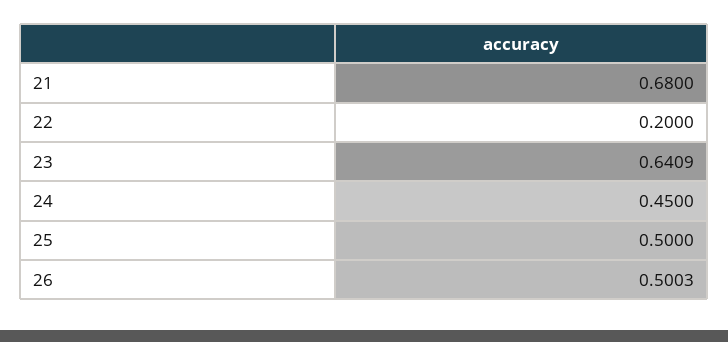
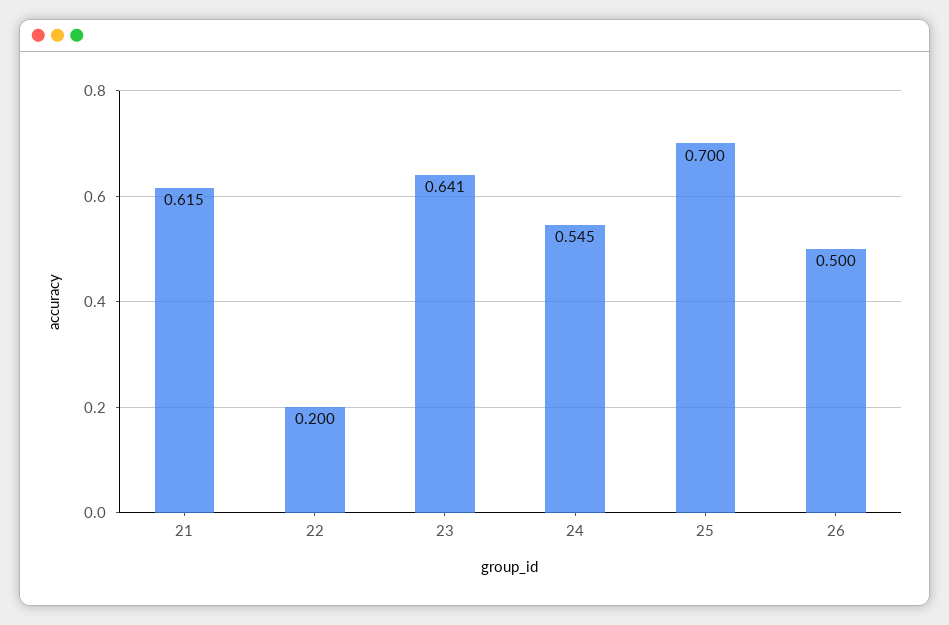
21: 0.68 -> 0.615
24: 0.45 -> 0.545
25: 0.5 -> 0.7

